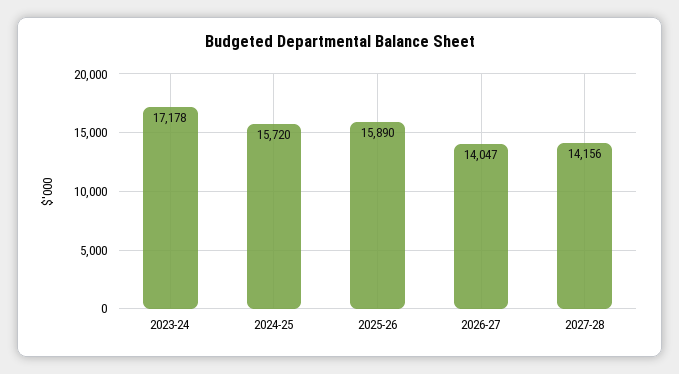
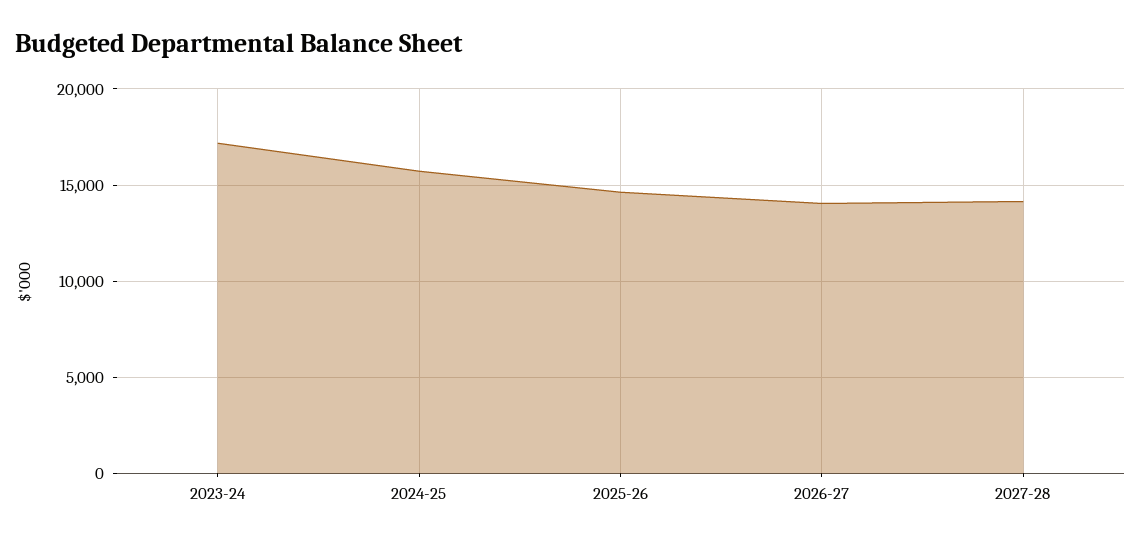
2025-26: 15890 -> 14500

